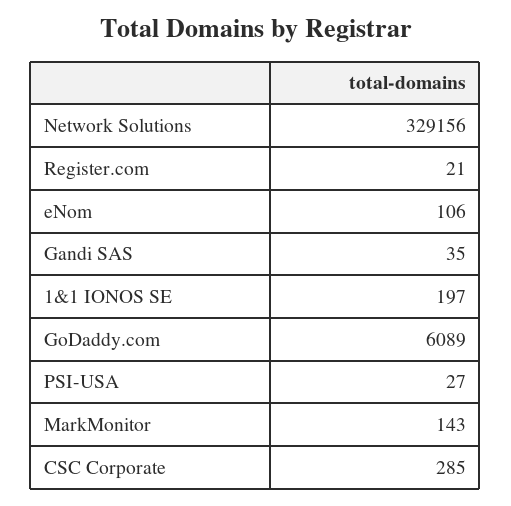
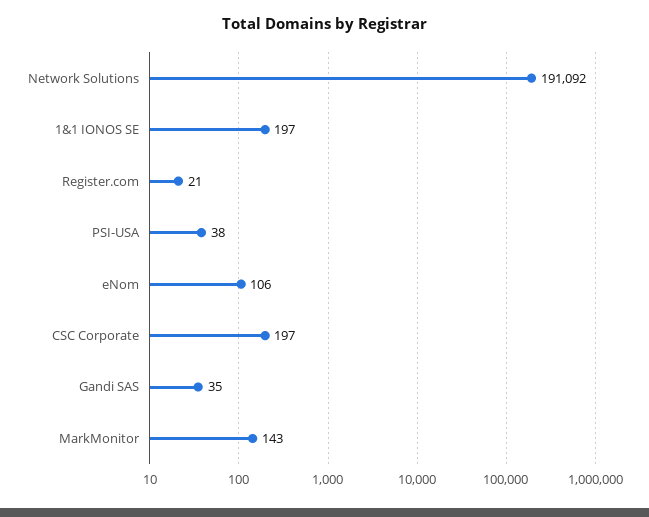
Network Solutions: 329156 -> 191092
GoDaddy.com: 6089 -> none
PSI-USA: 27 -> 38
CSC Corporate: 285 -> 197

